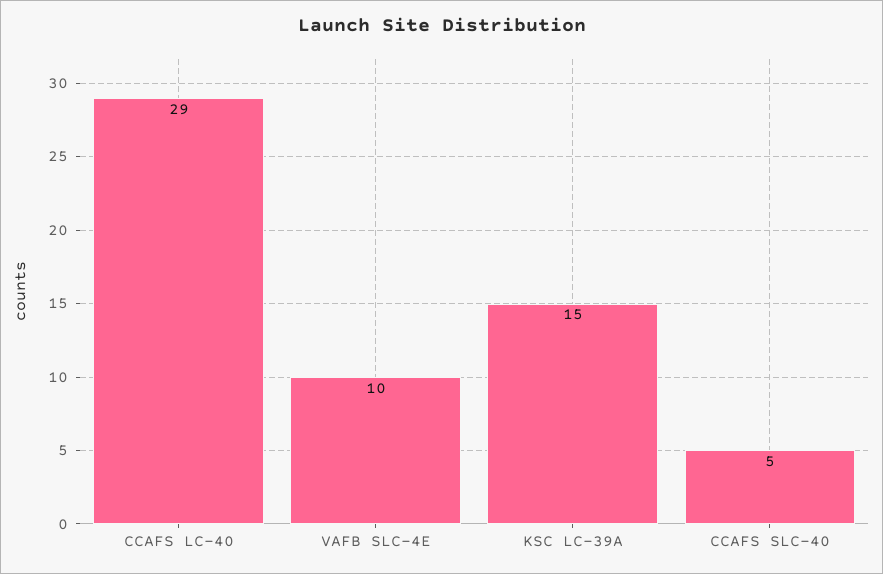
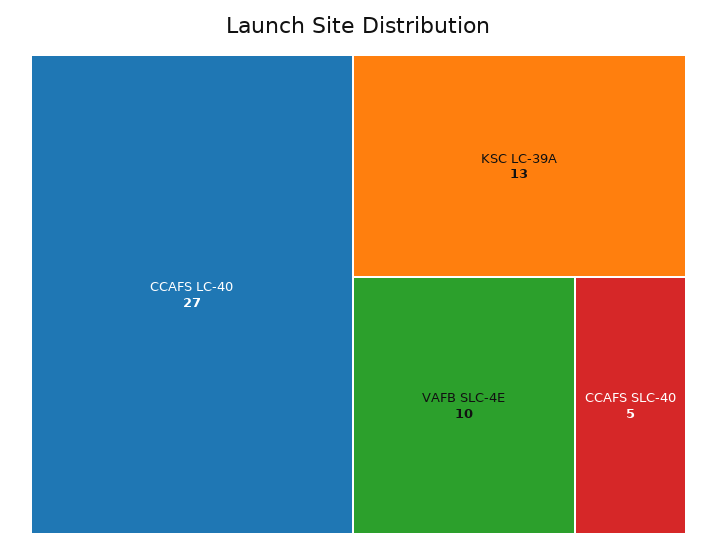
CCAFS LC-40: 29 -> 27
KSC LC-39A: 15 -> 13

